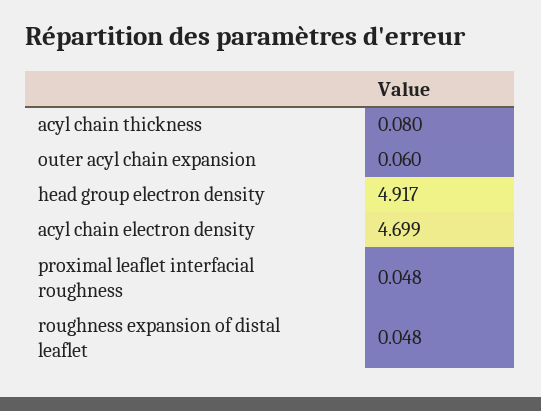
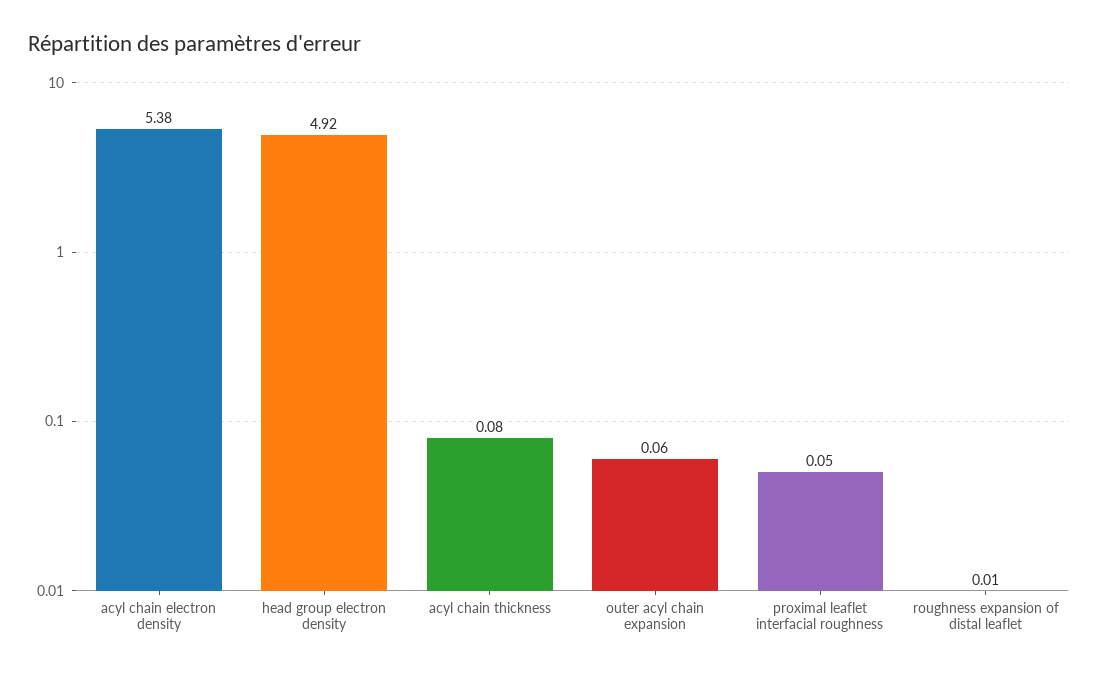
acyl chain electron density: 4.699 -> 5.38
roughness expansion of distal leaflet: 0.048 -> 0.01

